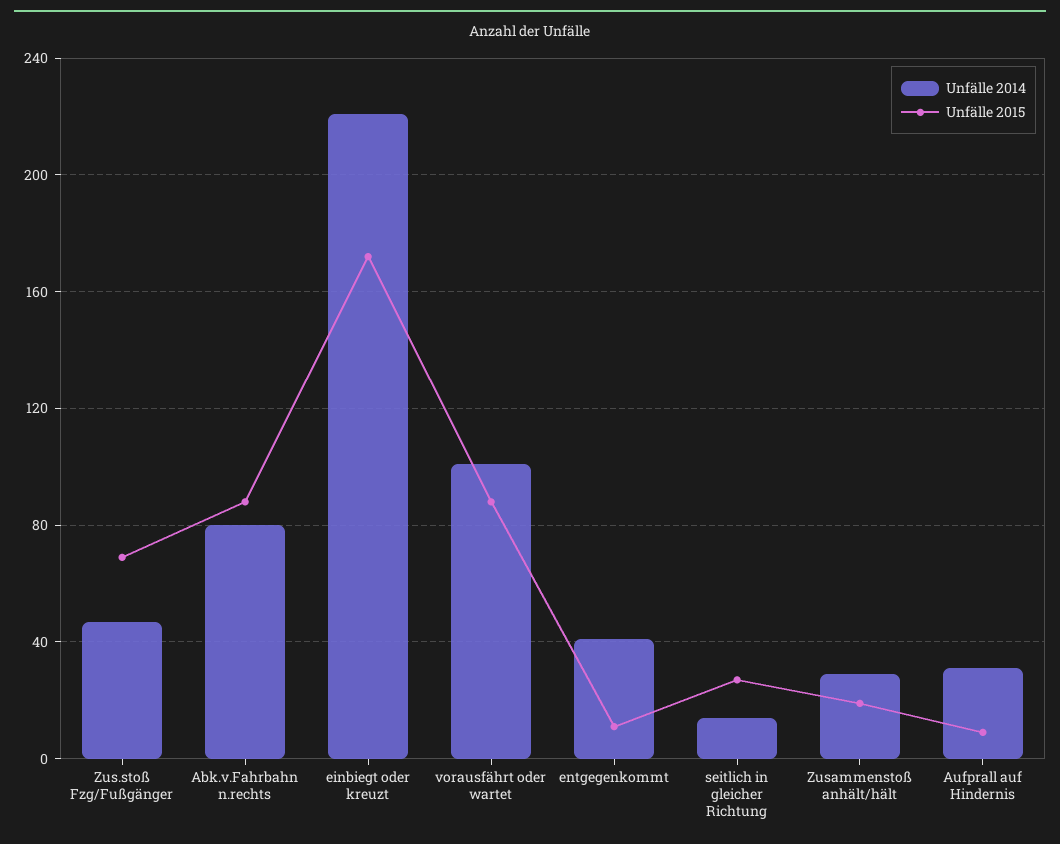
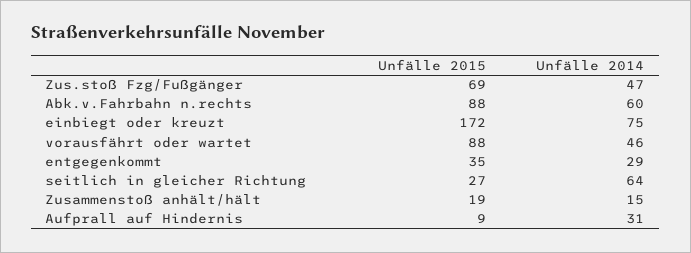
Unfälle 2014, Abk.v.Fahrbahn n.rechts: 80 -> 60
Unfälle 2014, einbiegt oder kreuzt: 220 -> 75
Unfälle 2014, vorausfährt oder wartet: 100 -> 46
Unfälle 2014, entgegenkommt: 40 -> 29
Unfälle 2015, entgegenkommt: 10 -> 35
Unfälle 2014, seitlich in gleicher Richtung: 15 -> 64
Unfälle 2014, Zusammenstoß anhält/hält: 30 -> 15

